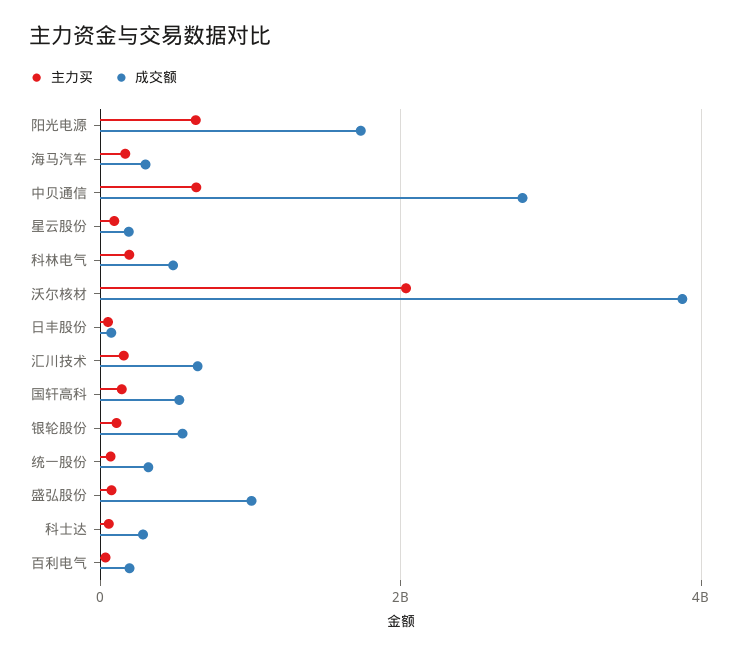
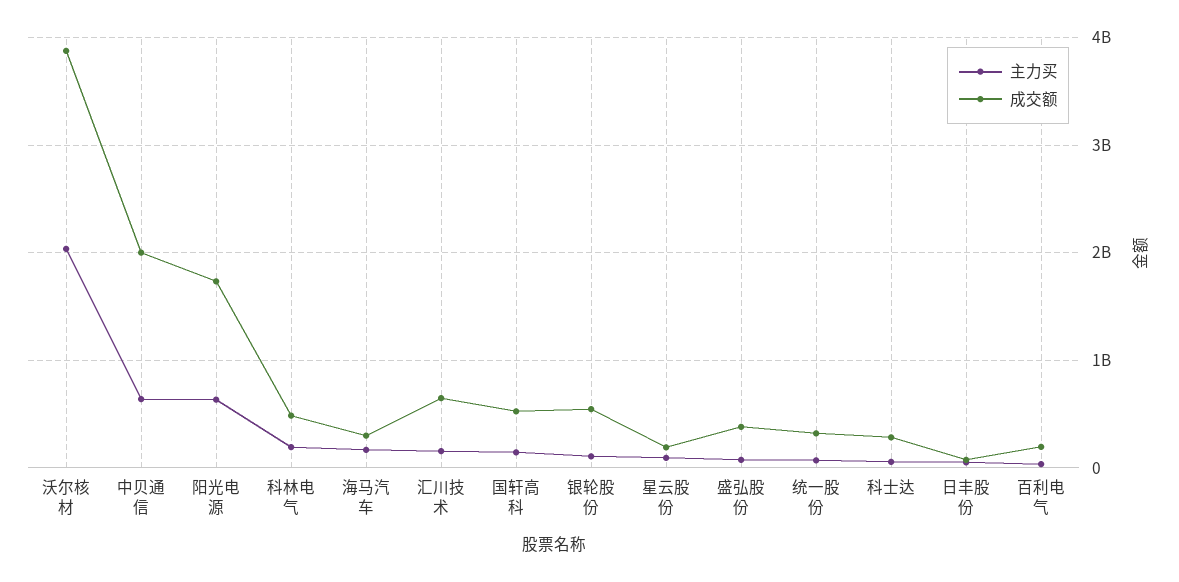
成交额, 中贝通信: 2800000000 -> 2000000000
成交额, 盛弘股份: 1000000000 -> 400000000

